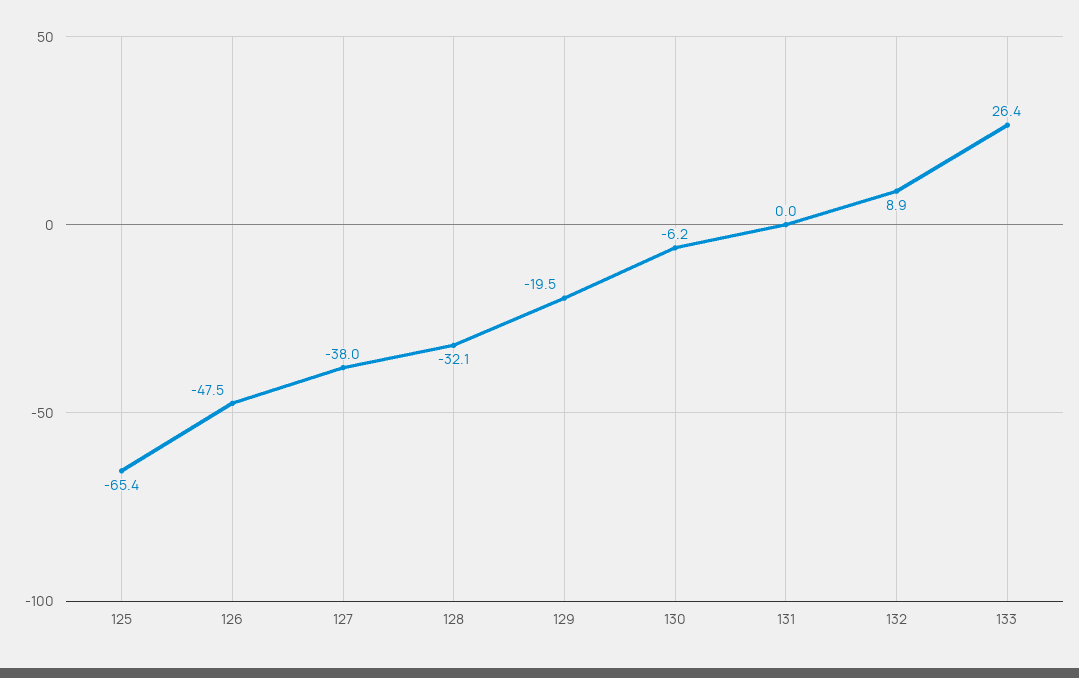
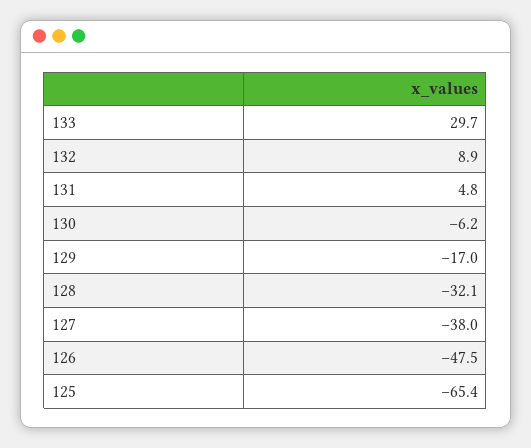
129: -19.5 -> -17
131: 0 -> 4.8
133: 26.4 -> 29.7

